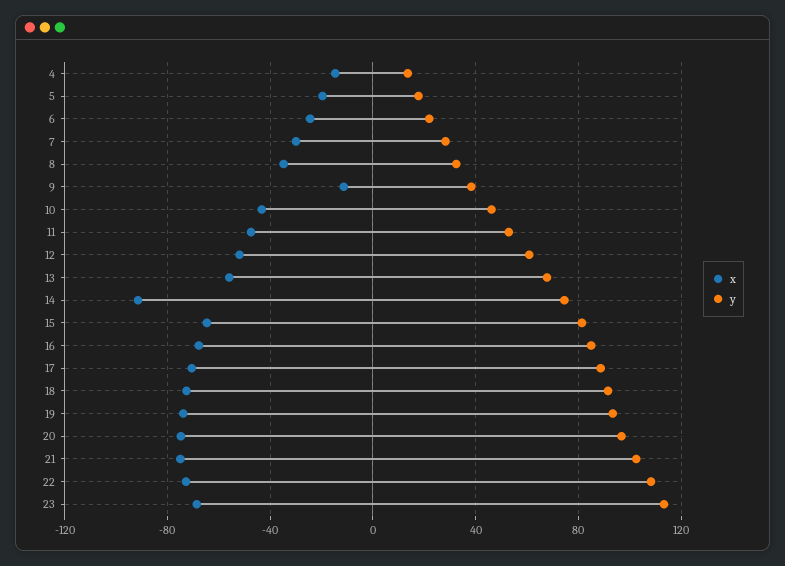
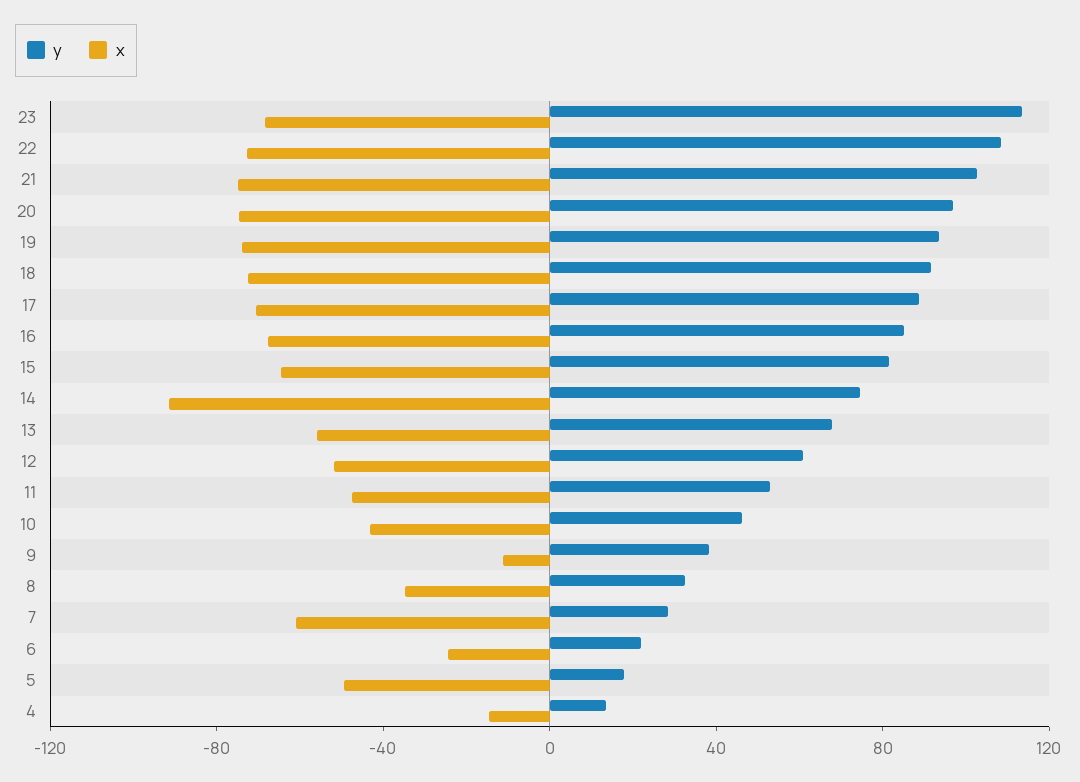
x, 5: -20 -> -50
x, 7: -30 -> -60

